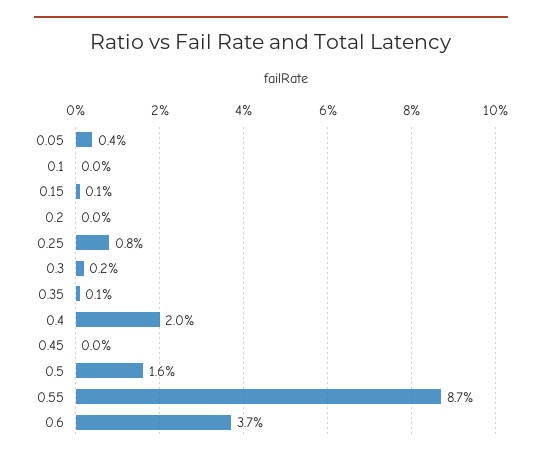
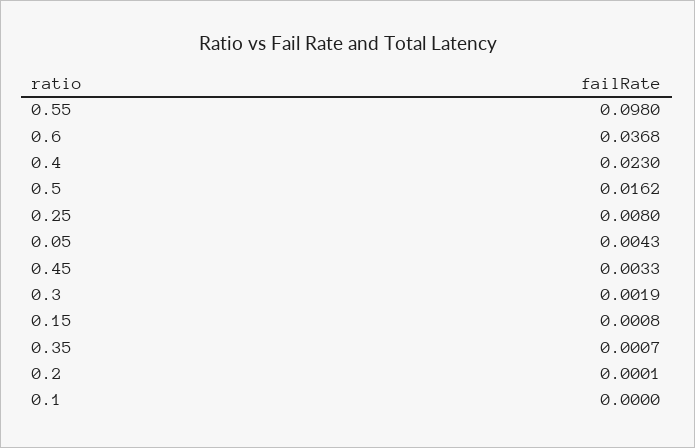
0.4: 0.02 -> 0.023
0.45: 0 -> 0.0033
0.55: 0.087 -> 0.098

